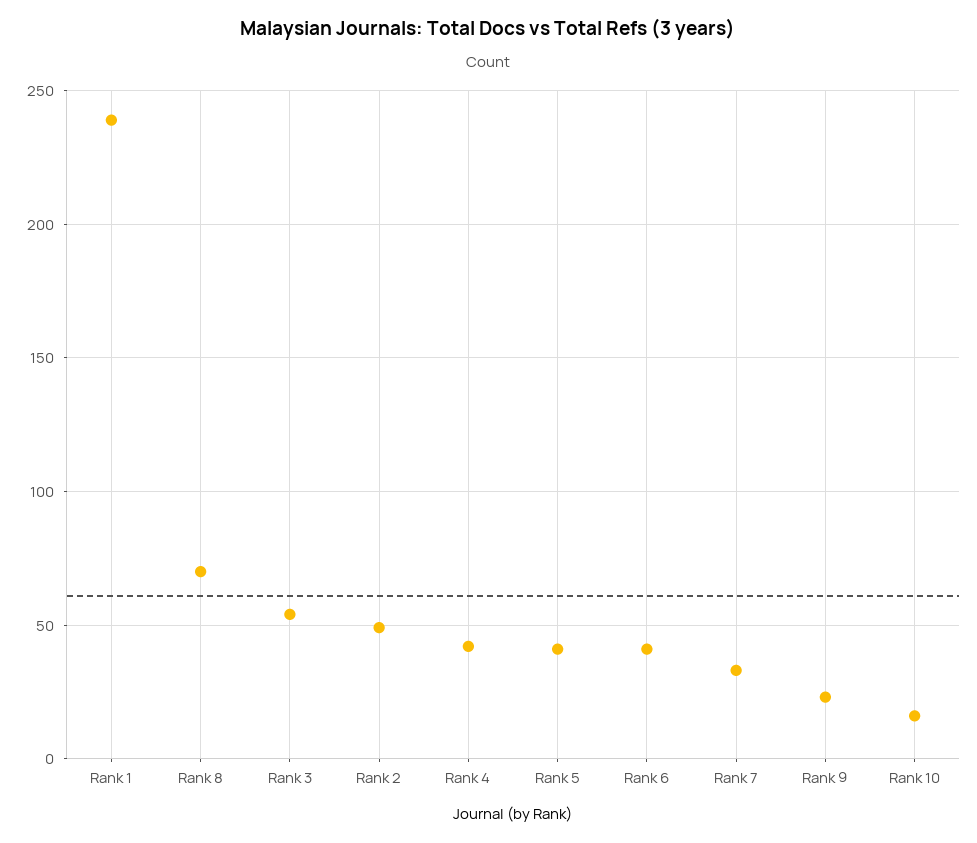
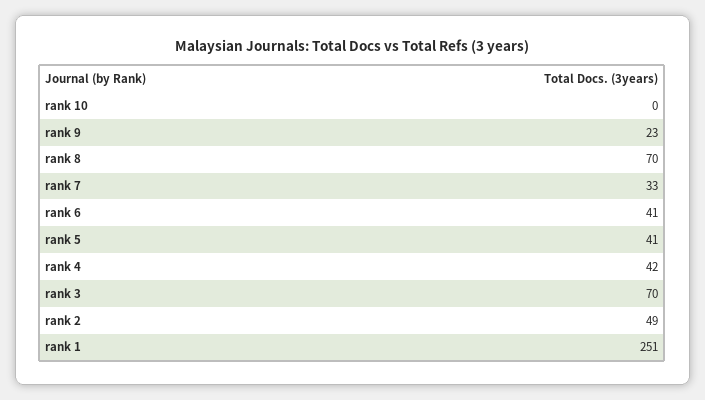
Rank 1: 240 -> 251
Rank 3: 55 -> 70
Rank 10: 15 -> 0

